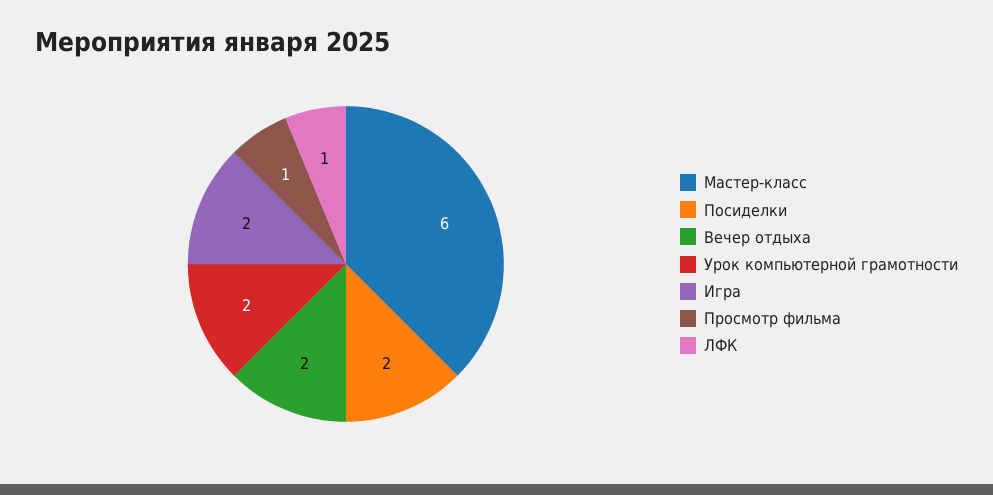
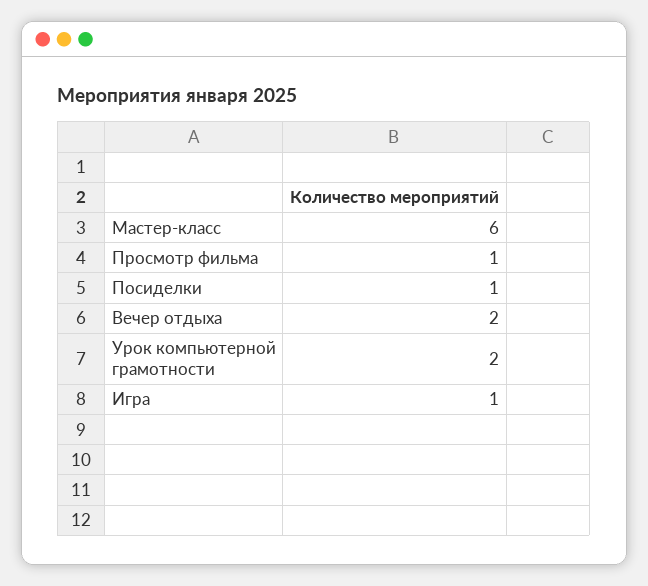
Посиделки: 2 -> 1
Игра: 2 -> 1
ЛФК: 1 -> none

